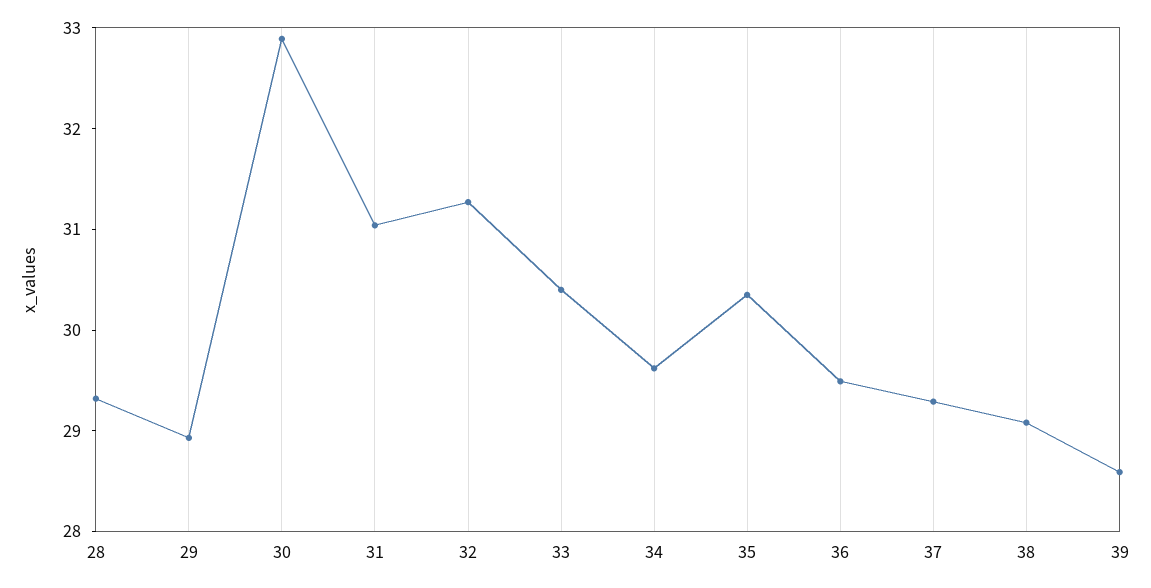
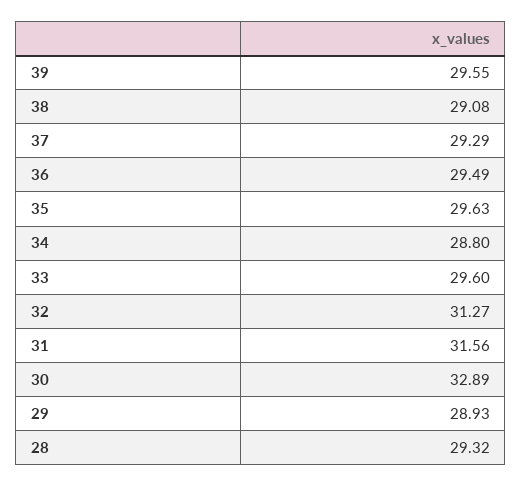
31: 31 -> 31.56
33: 30.4 -> 29.6
34: 29.6 -> 28.8
35: 30.4 -> 29.63
39: 28.6 -> 29.55

